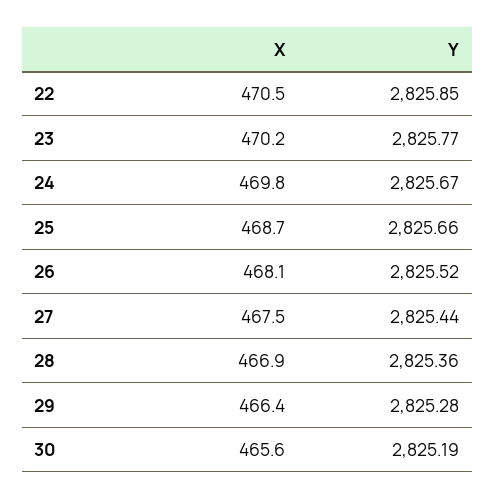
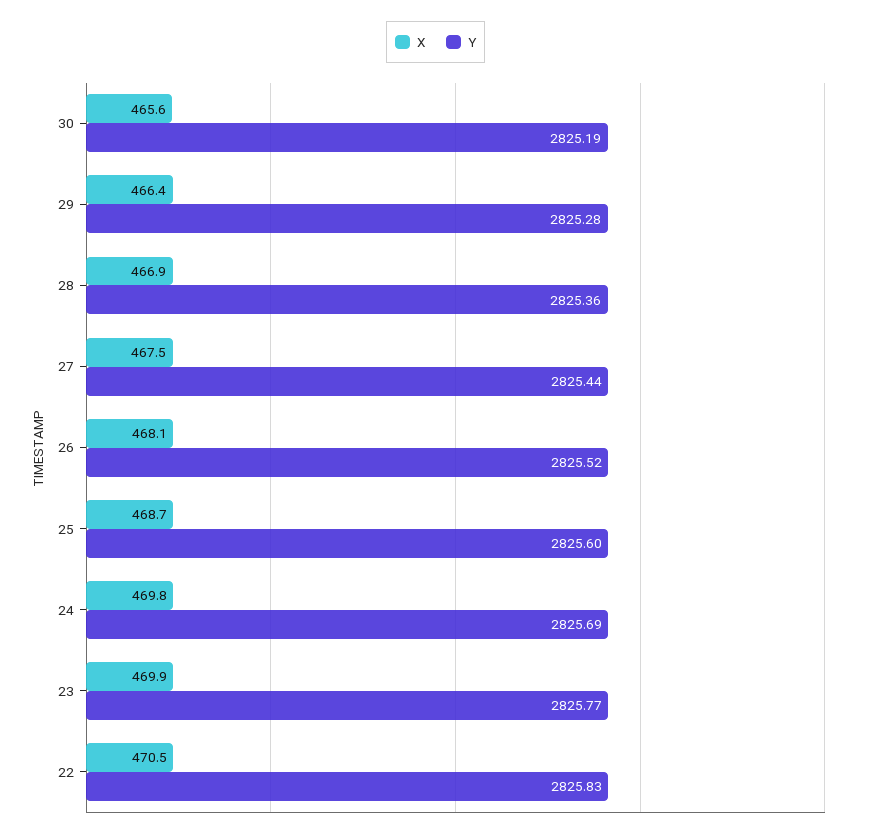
Y, 22: 2825.85 -> 2825.83
X, 23: 470.2 -> 469.9
Y, 24: 2825.67 -> 2825.69
Y, 25: 2825.66 -> 2825.6

